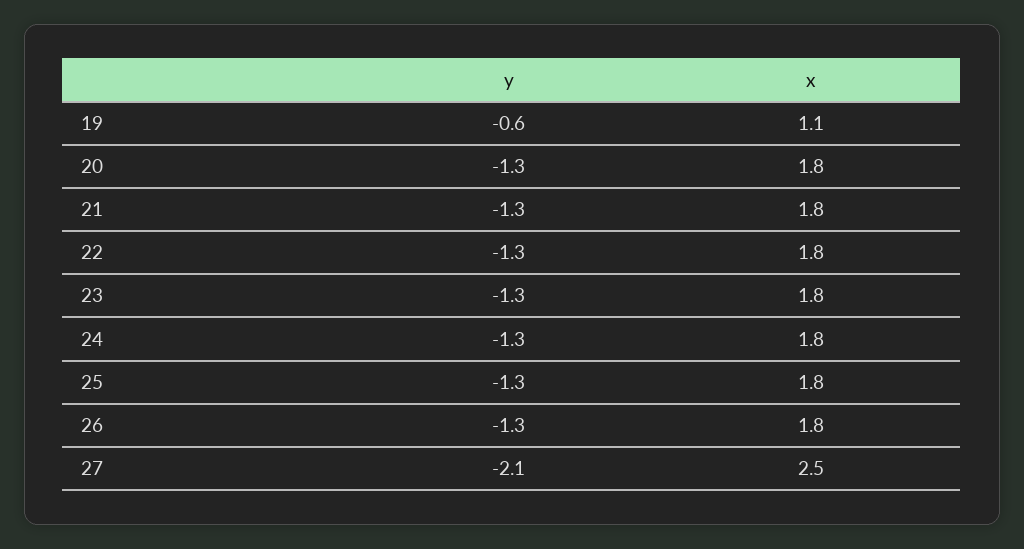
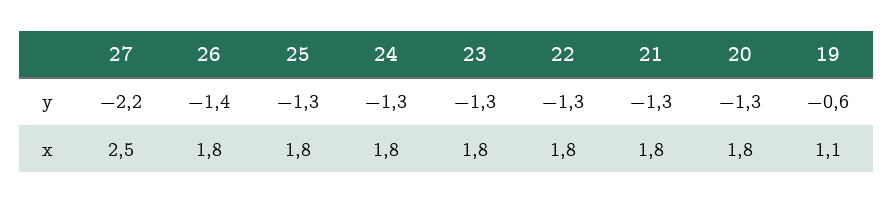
y, 26: -1.3 -> -1.4
y, 27: -2.1 -> -2.2

